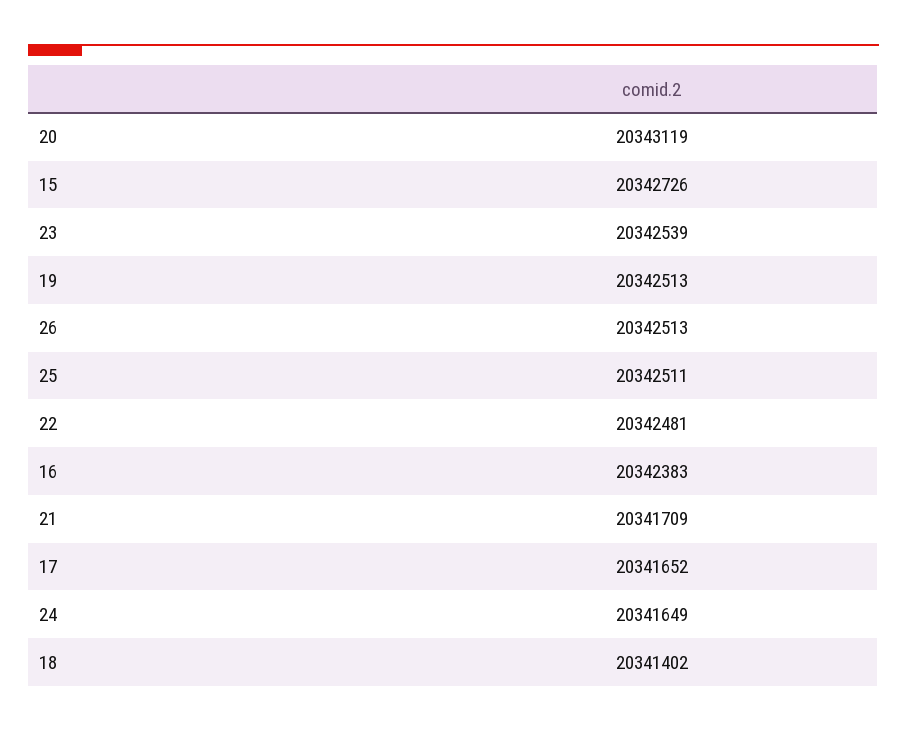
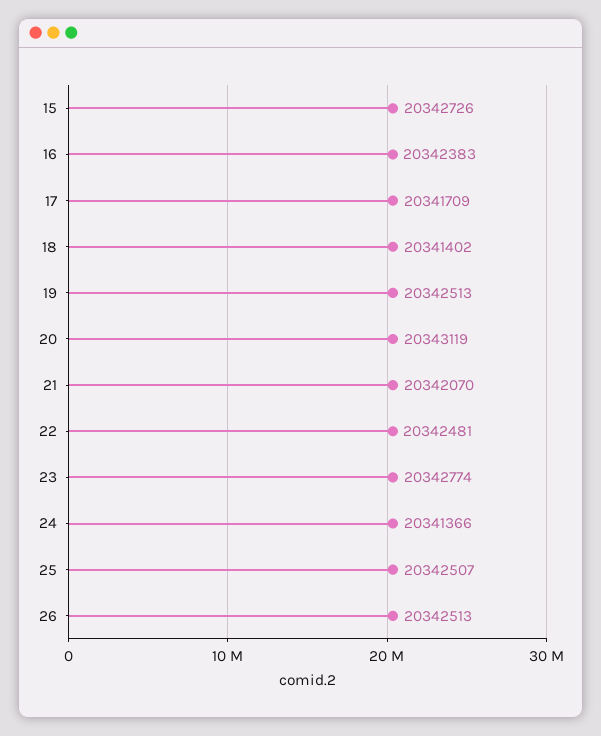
23: 20342539 -> 20342774
25: 20342511 -> 20342507
21: 20341709 -> 20342070
17: 20341652 -> 20341709
24: 20341649 -> 20341366

